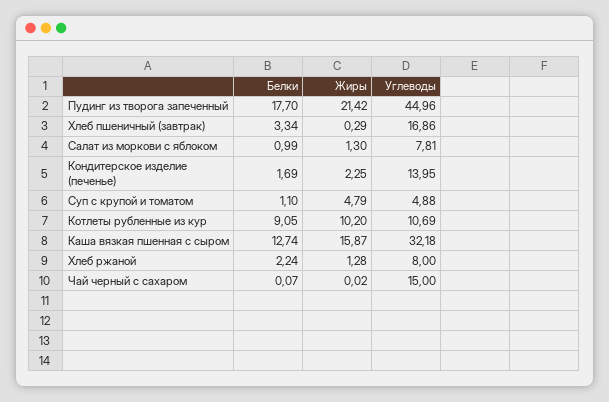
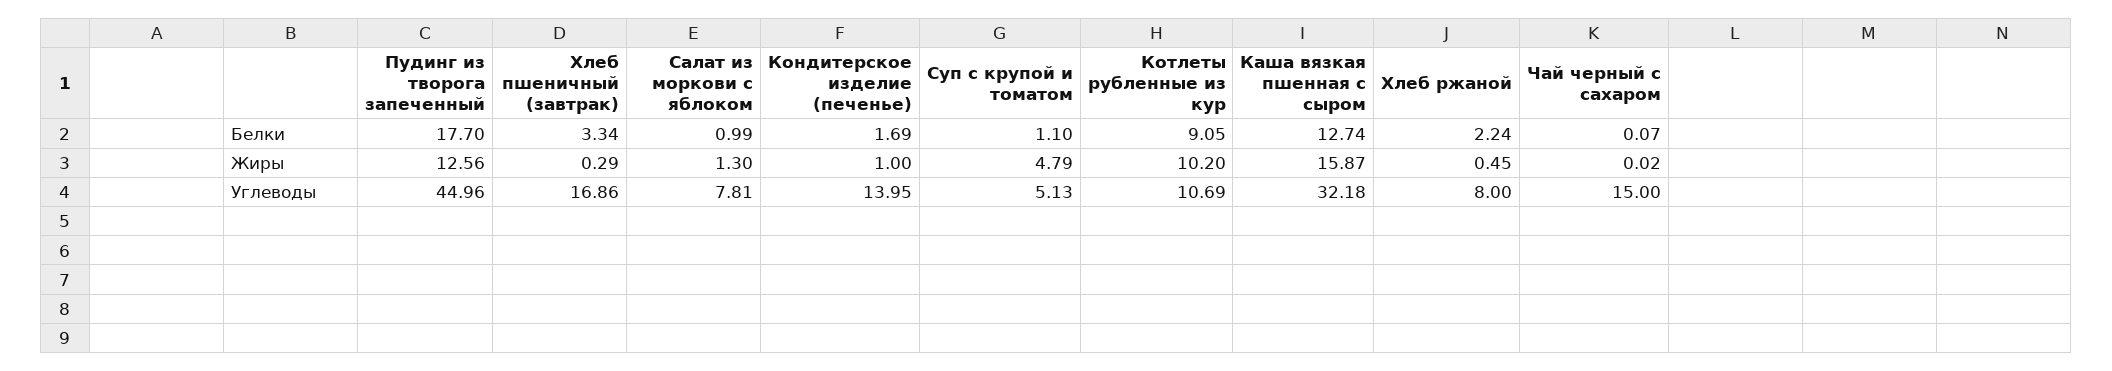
Жиры, Пудинг из творога запеченный: 21.42 -> 12.56
Жиры, Кондитерское изделие (печенье): 2.25 -> 1
Углеводы, Суп с крупой и томатом: 4.88 -> 5.13
Жиры, Хлеб ржаной: 1.28 -> 0.45

